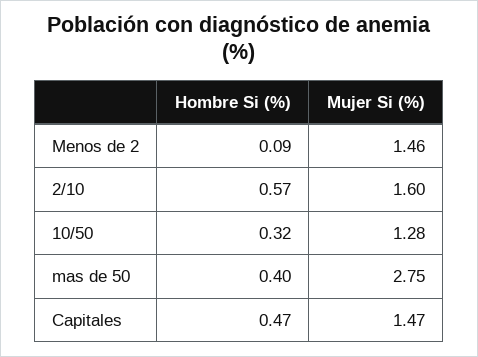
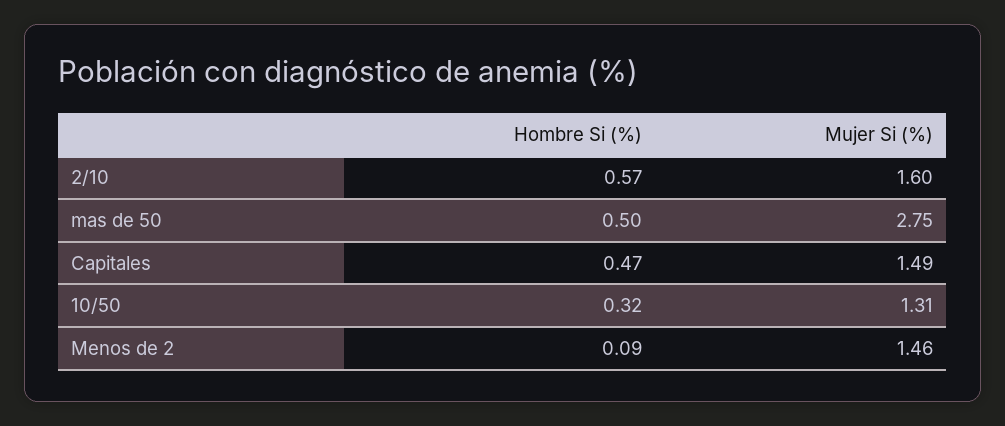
Mujer Si (%), 10/50: 1.28 -> 1.31
Hombre Si (%), mas de 50: 0.4 -> 0.5
Mujer Si (%), Capitales: 1.47 -> 1.49

